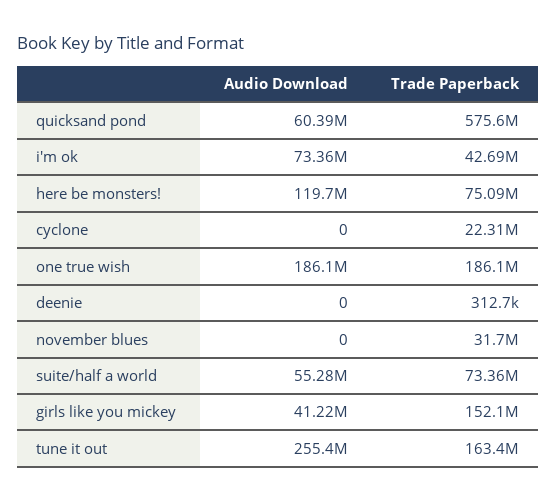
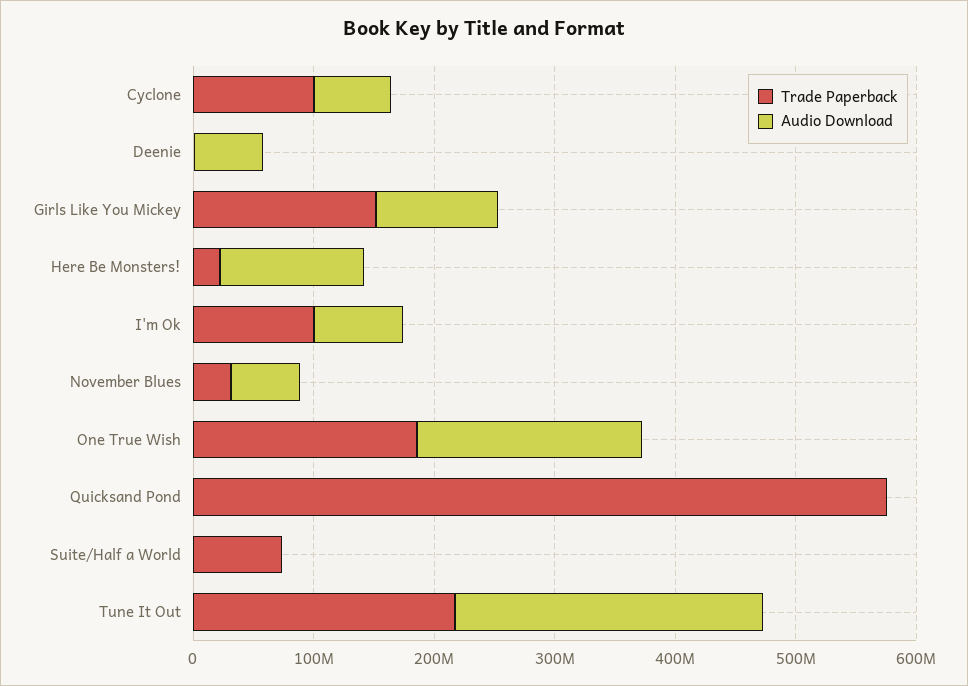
Audio Download, quicksand pond: 60390000 -> 0
Trade Paperback, i'm ok: 42690000 -> 100000000
Trade Paperback, here be monsters!: 75090000 -> 20000000
Audio Download, cyclone: 0 -> 60000000
Trade Paperback, cyclone: 22310000 -> 100000000
Audio Download, deenie: 0 -> 60000000
Audio Download, november blues: 0 -> 60000000
Audio Download, suite/half a world: 55280000 -> 0
Audio Download, girls like you mickey: 41220000 -> 100000000
Trade Paperback, tune it out: 163400000 -> 220000000

